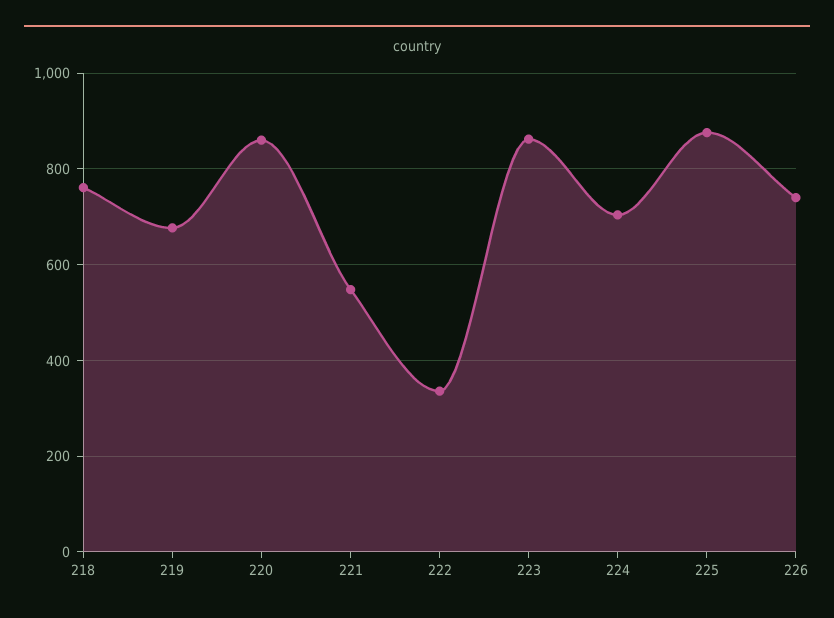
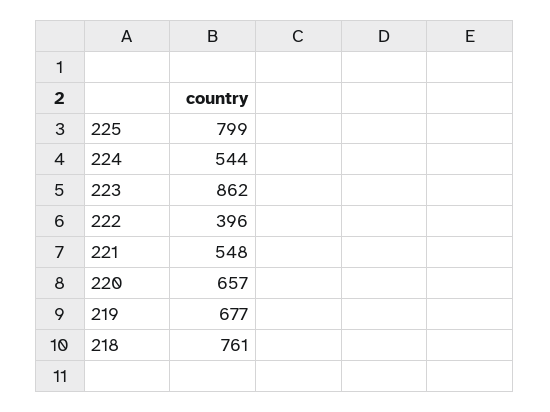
220: 860 -> 657
222: 340 -> 396
224: 700 -> 544
225: 880 -> 799
226: 740 -> none

